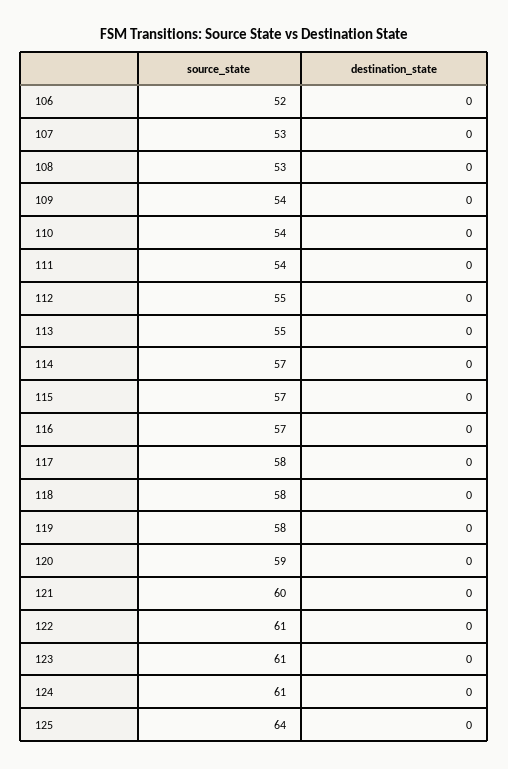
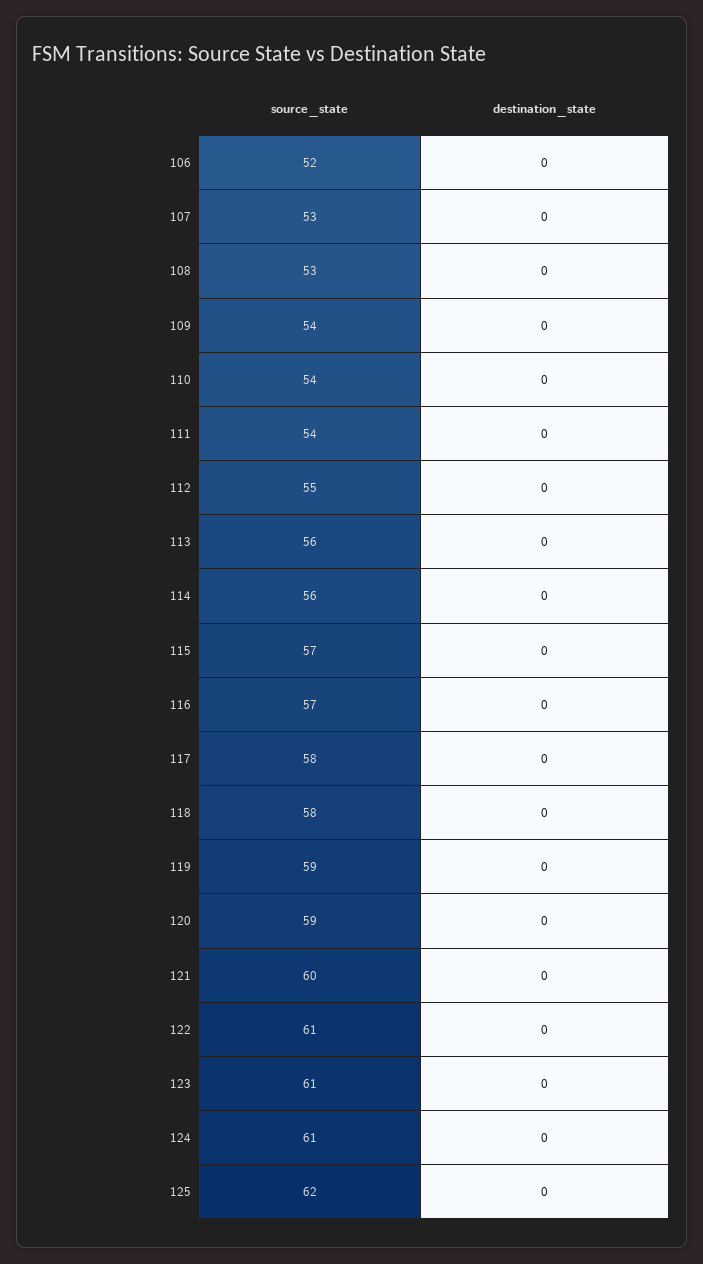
source_state, 113: 55 -> 56
source_state, 114: 57 -> 56
source_state, 119: 58 -> 59
source_state, 125: 64 -> 62

